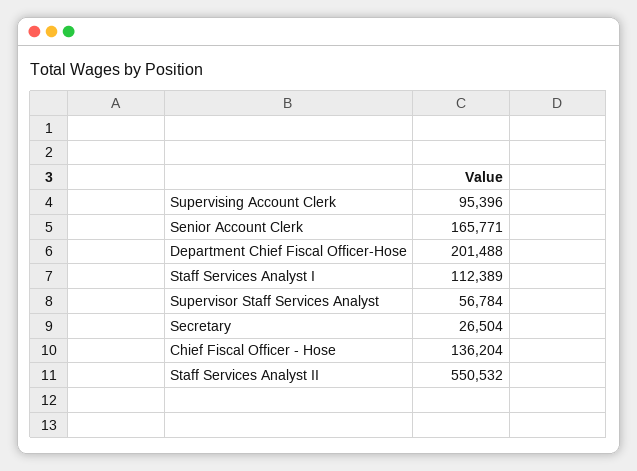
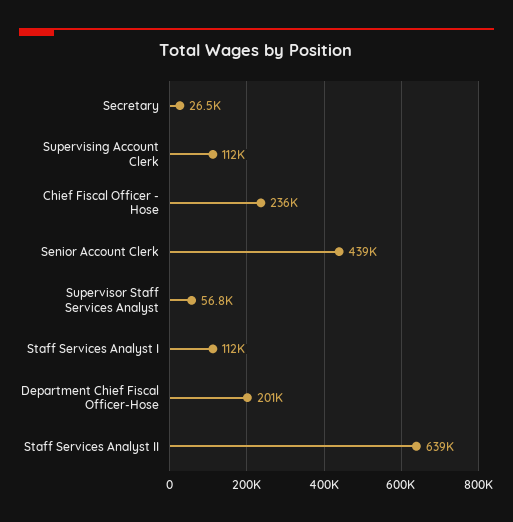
Supervising Account Clerk: 95396 -> 112000
Senior Account Clerk: 165771 -> 439000
Chief Fiscal Officer - Hose: 136204 -> 236000
Staff Services Analyst II: 550532 -> 639000

